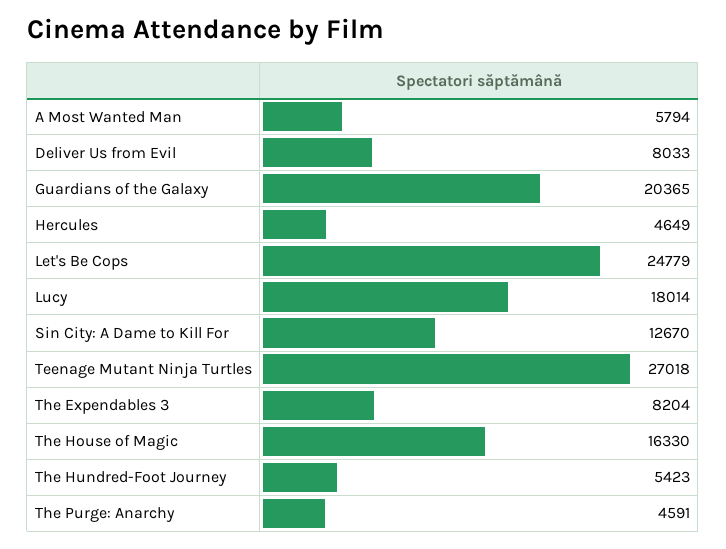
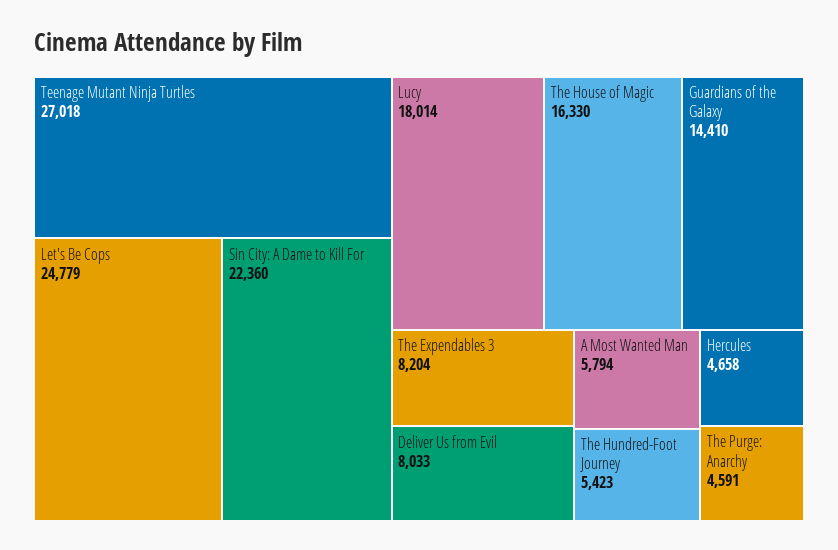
Guardians of the Galaxy: 20365 -> 14410
Hercules: 4649 -> 4658
Sin City: A Dame to Kill For: 12670 -> 22360

